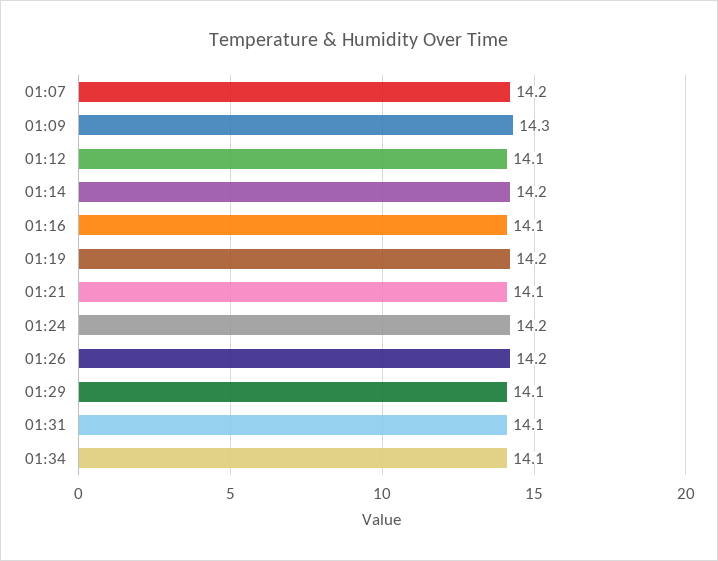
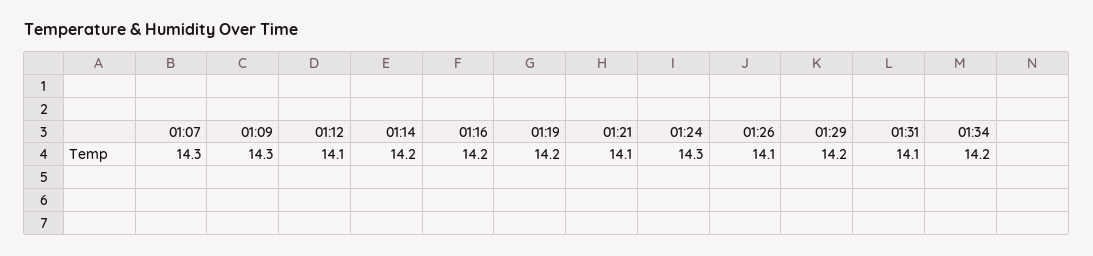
01:07: 14.2 -> 14.3
01:16: 14.1 -> 14.2
01:24: 14.2 -> 14.3
01:26: 14.2 -> 14.1
01:29: 14.1 -> 14.2
01:34: 14.1 -> 14.2

